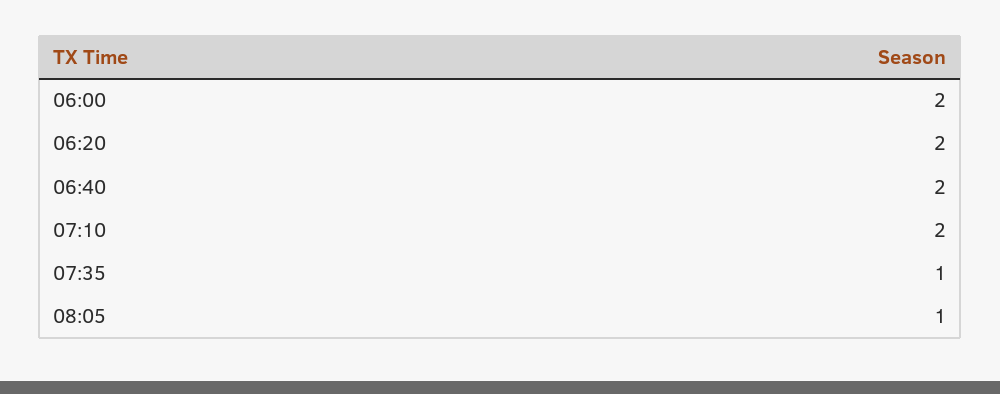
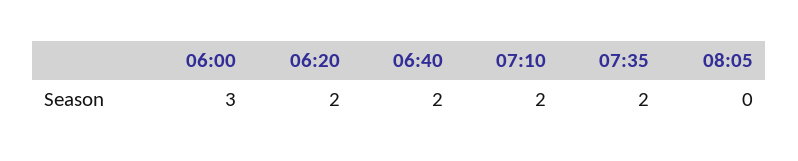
06:00: 2 -> 3
07:35: 1 -> 2
08:05: 1 -> 0

